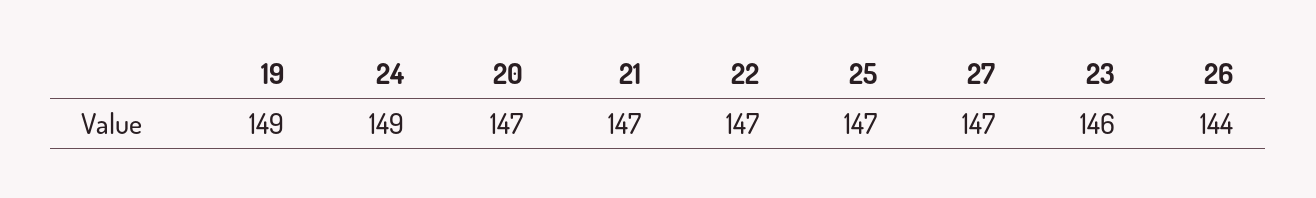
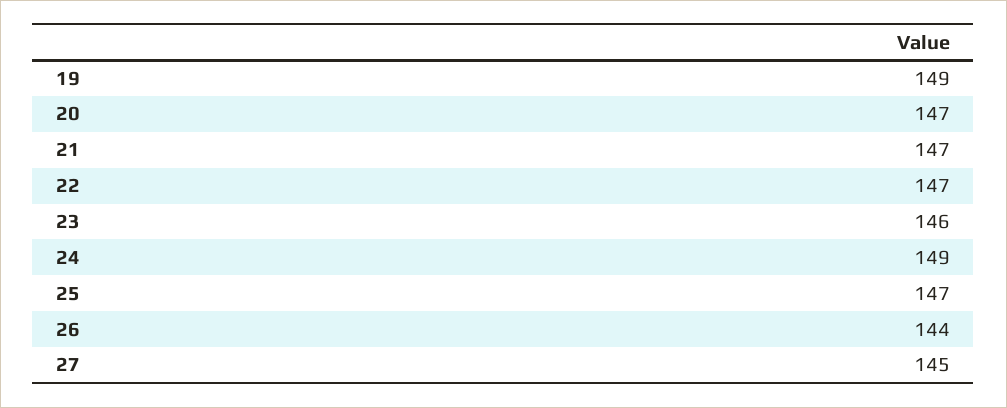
27: 147 -> 145

